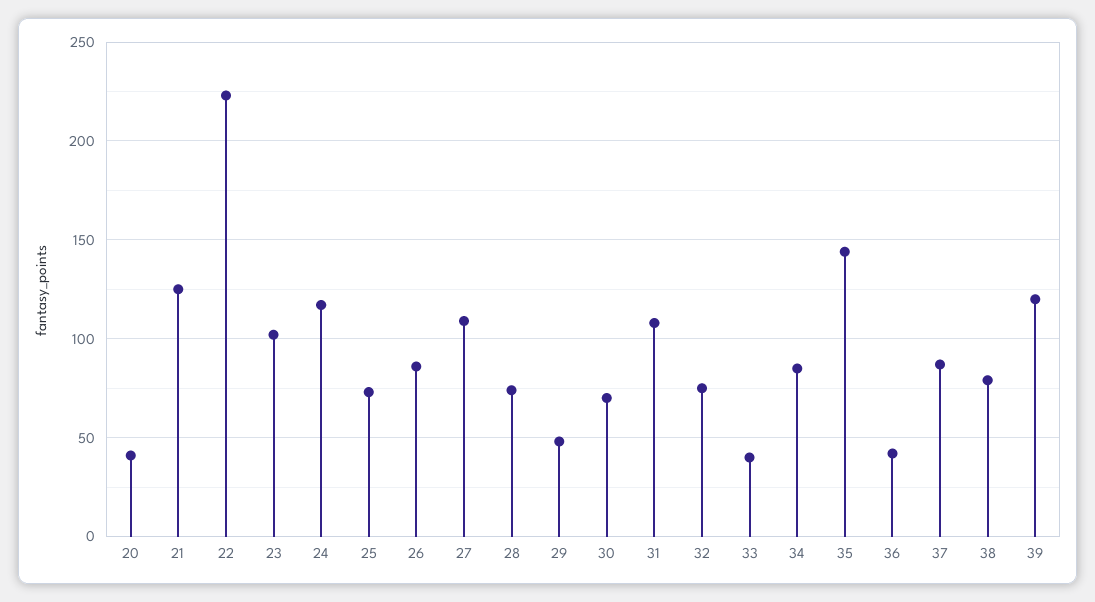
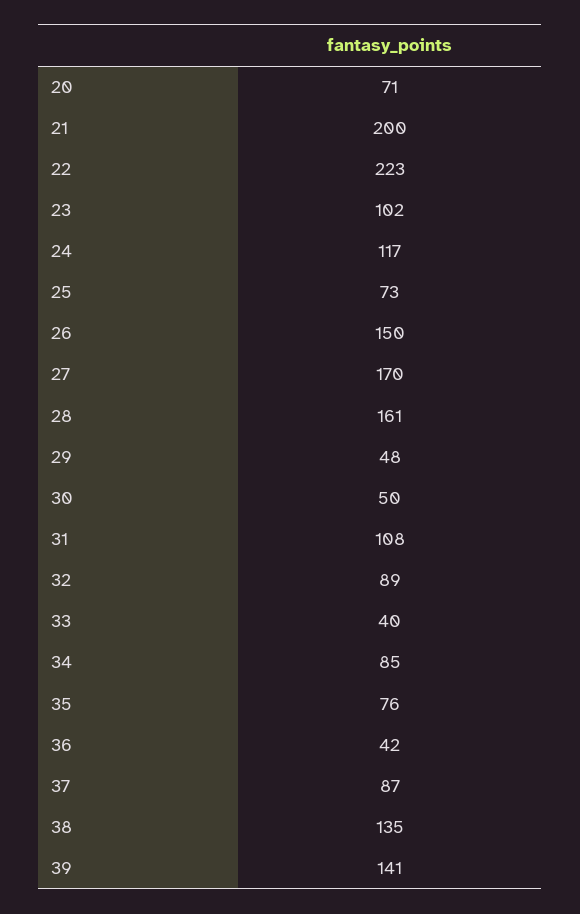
20: 40 -> 71
21: 125 -> 200
26: 85 -> 150
27: 110 -> 170
28: 75 -> 161
30: 70 -> 50
32: 75 -> 89
35: 145 -> 76
38: 80 -> 135
39: 120 -> 141

